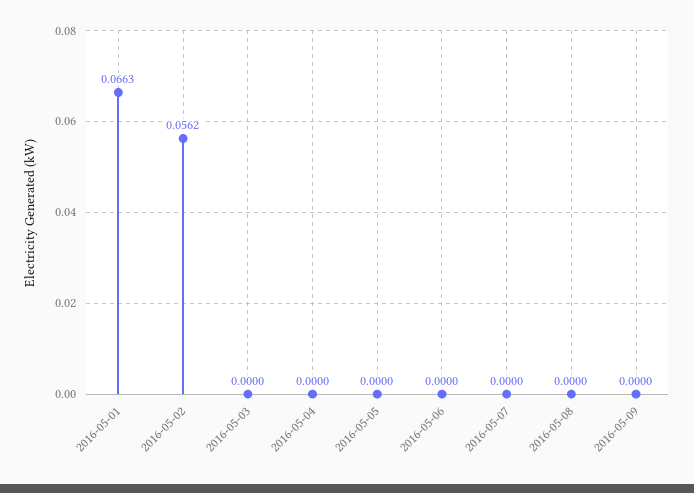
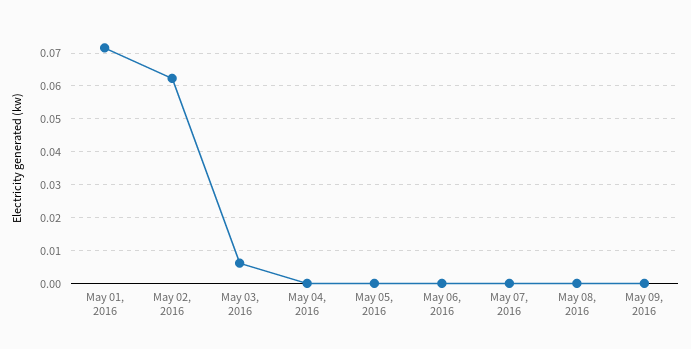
2016-05-01: 0.0663 -> 0.072
2016-05-02: 0.0562 -> 0.062
2016-05-03: 0 -> 0.006

